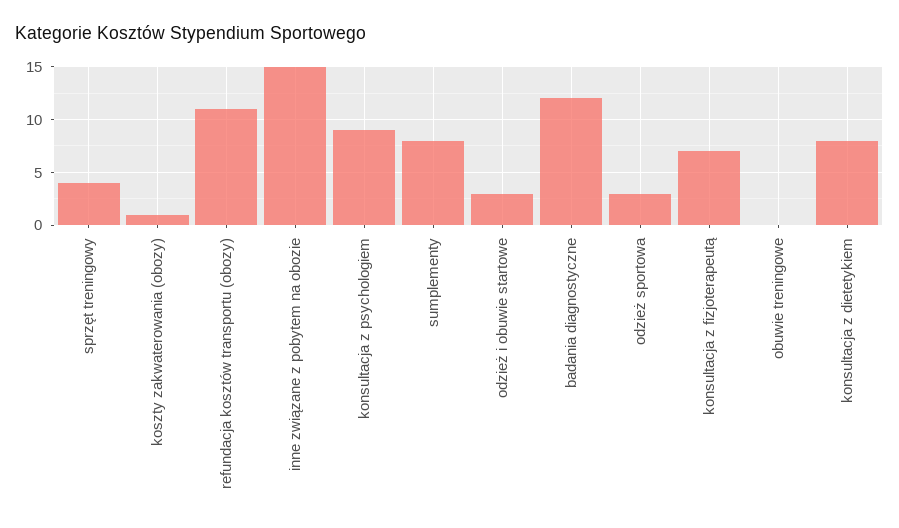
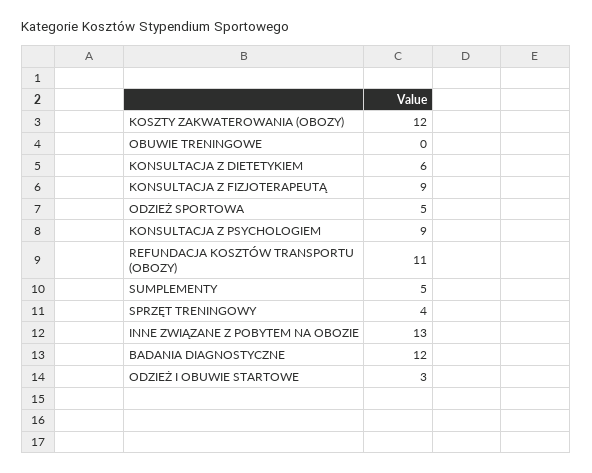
koszty zakwaterowania (obozy): 1 -> 12
inne związane z pobytem na obozie: 15 -> 13
sumplementy: 8 -> 5
odzież sportowa: 3 -> 5
konsultacja z fizjoterapeutą: 7 -> 9
konsultacja z dietetykiem: 8 -> 6

